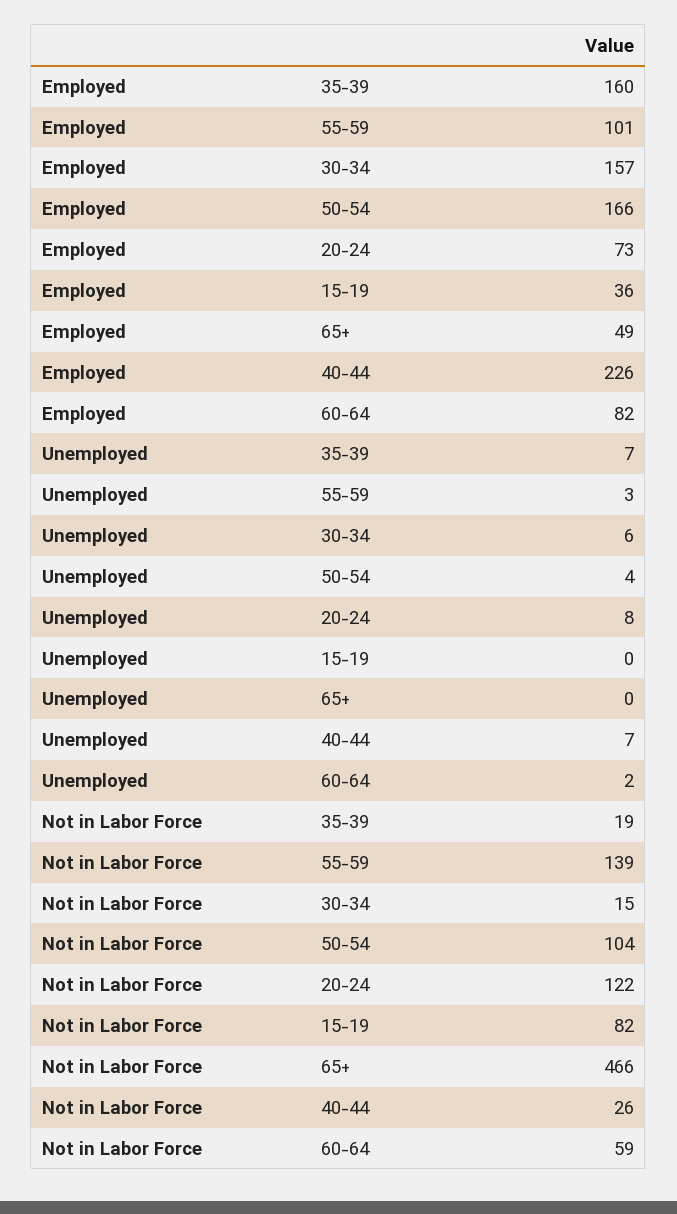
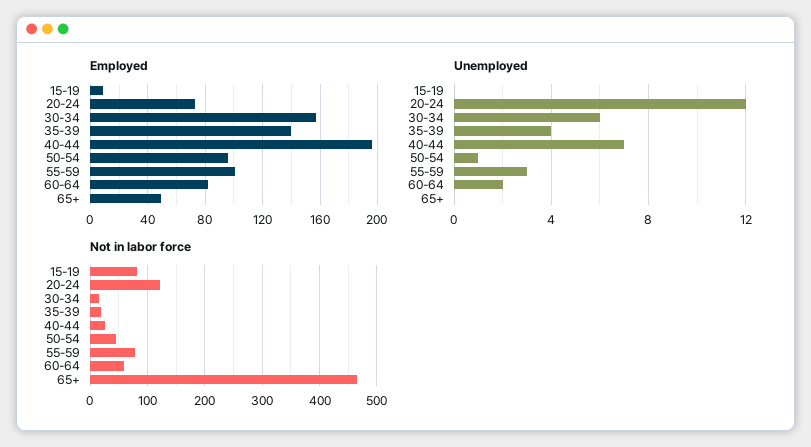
Employed, 35-39: 160 -> 140
Employed, 50-54: 166 -> 95
Employed, 15-19: 36 -> 10
Employed, 40-44: 226 -> 195
Unemployed, 35-39: 7 -> 4
Unemployed, 50-54: 4 -> 1
Unemployed, 20-24: 8 -> 12
Not in Labor Force, 55-59: 139 -> 80
Not in Labor Force, 50-54: 104 -> 40

